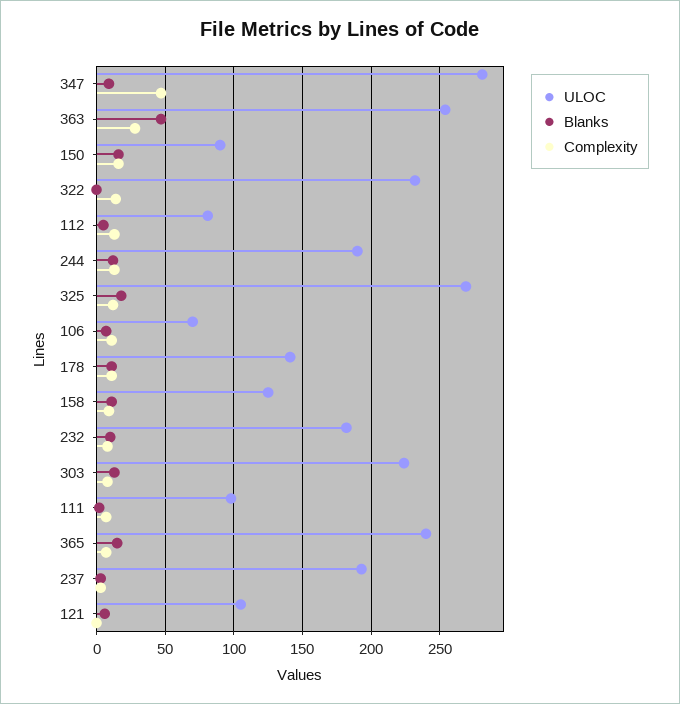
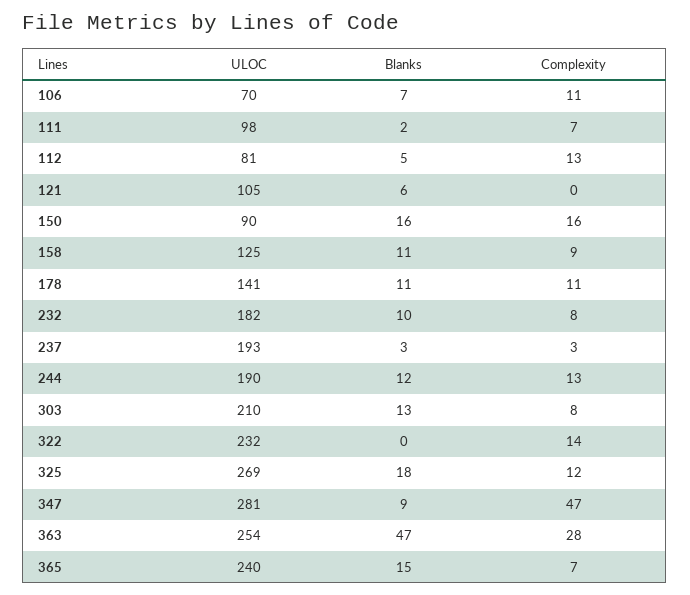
ULOC, 303: 225 -> 210

